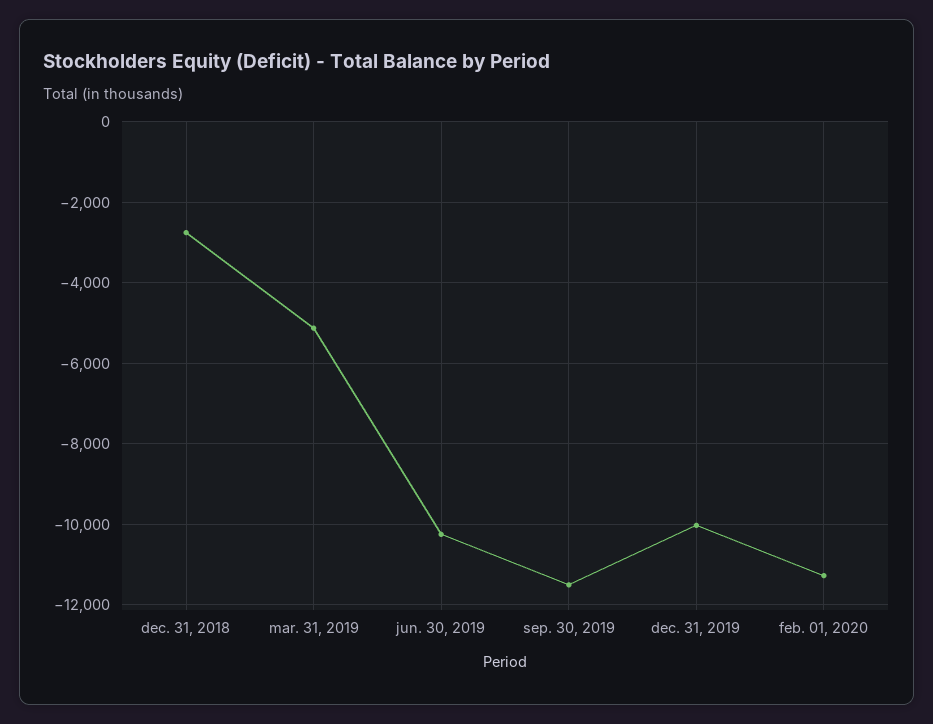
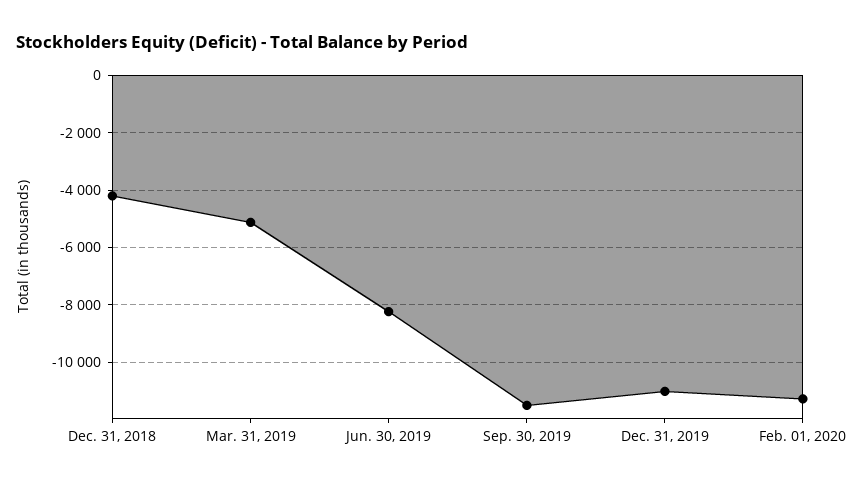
dec. 31, 2018: -2800 -> -4250
jun. 30, 2019: -10200 -> -8250
dec. 31, 2019: -10000 -> -11000

